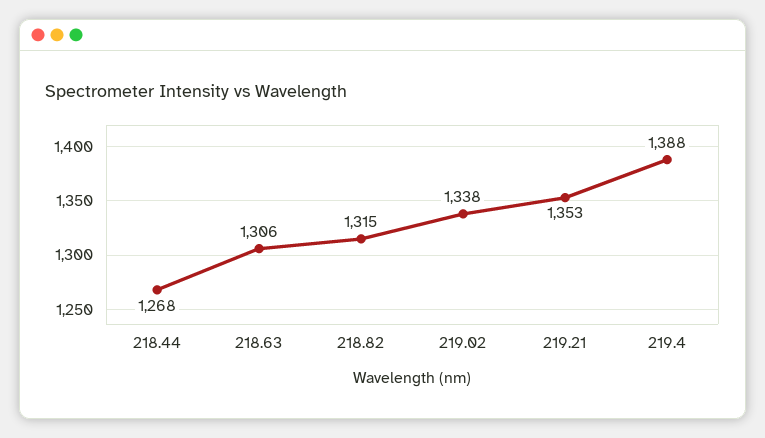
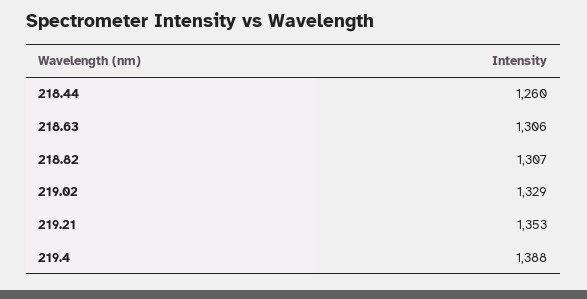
218.44: 1268 -> 1260
218.82: 1315 -> 1307
219.02: 1338 -> 1329

